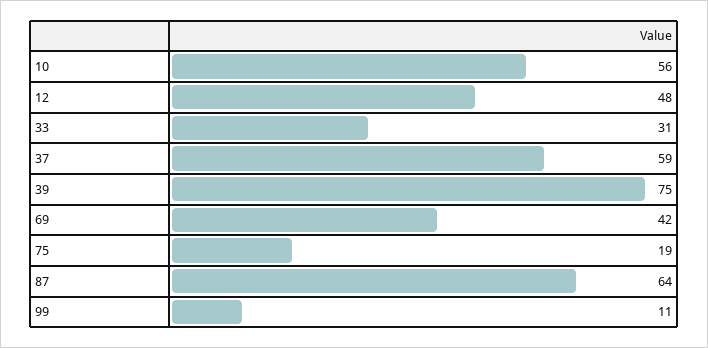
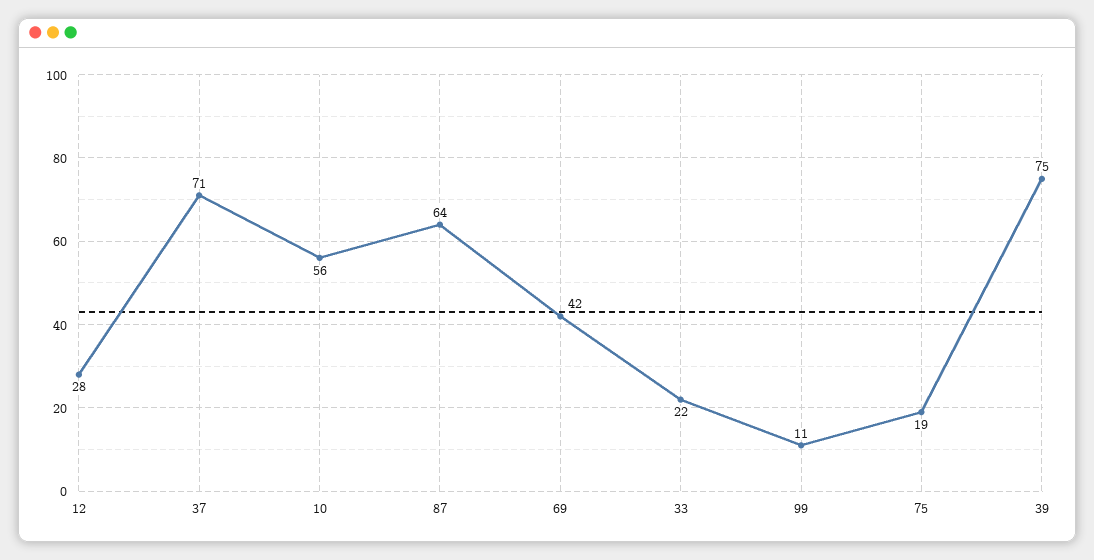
12: 48 -> 28
33: 31 -> 22
37: 59 -> 71

